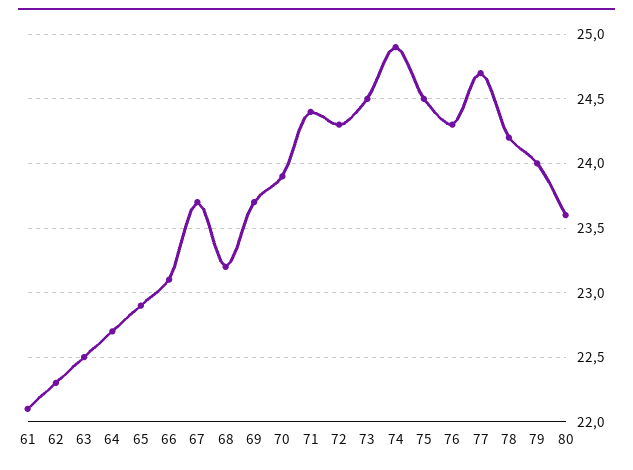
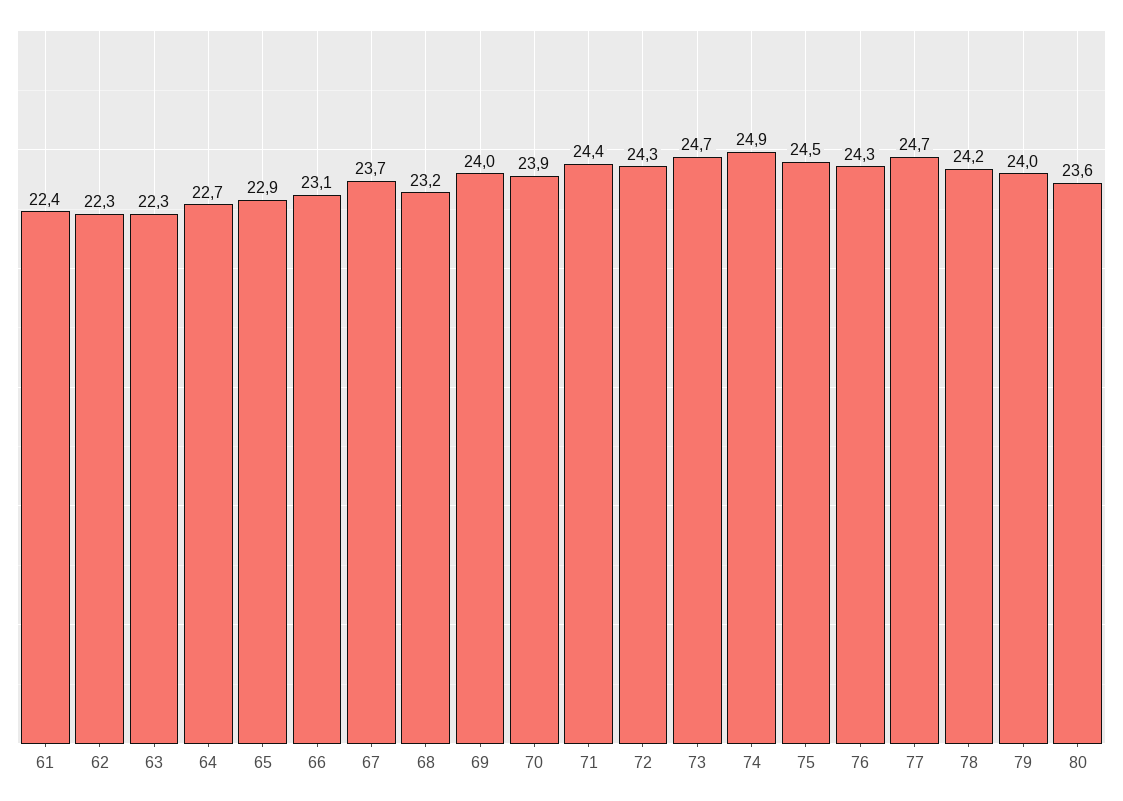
61: 22.1 -> 22.4
63: 22.5 -> 22.3
69: 23.7 -> 24
73: 24.5 -> 24.7

